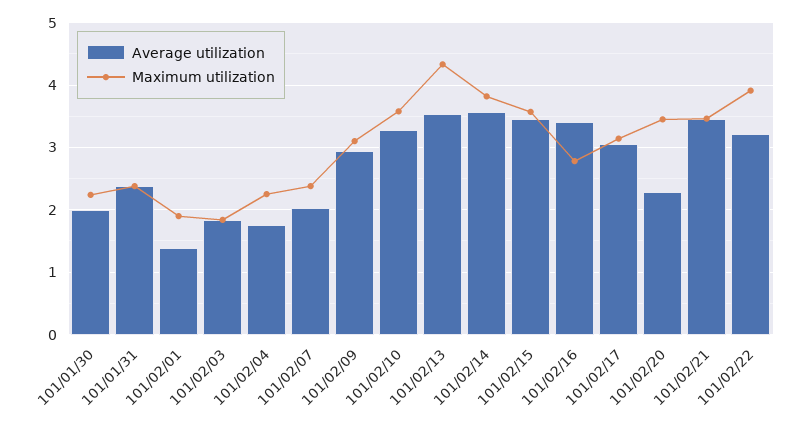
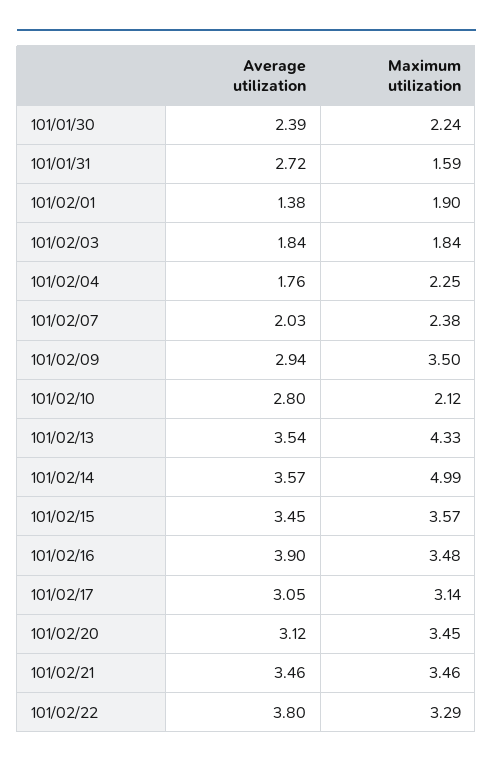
Average utilization, 101/01/30: 2 -> 2.39
Average utilization, 101/01/31: 2.4 -> 2.72
Maximum utilization, 101/01/31: 2.4 -> 1.59
Maximum utilization, 101/02/09: 3.1 -> 3.5
Average utilization, 101/02/10: 3.3 -> 2.8
Maximum utilization, 101/02/10: 3.6 -> 2.12
Maximum utilization, 101/02/14: 3.8 -> 4.99
Average utilization, 101/02/16: 3.4 -> 3.9
Maximum utilization, 101/02/16: 2.8 -> 3.48
Average utilization, 101/02/20: 2.3 -> 3.12
Average utilization, 101/02/22: 3.2 -> 3.8
Maximum utilization, 101/02/22: 3.9 -> 3.29

